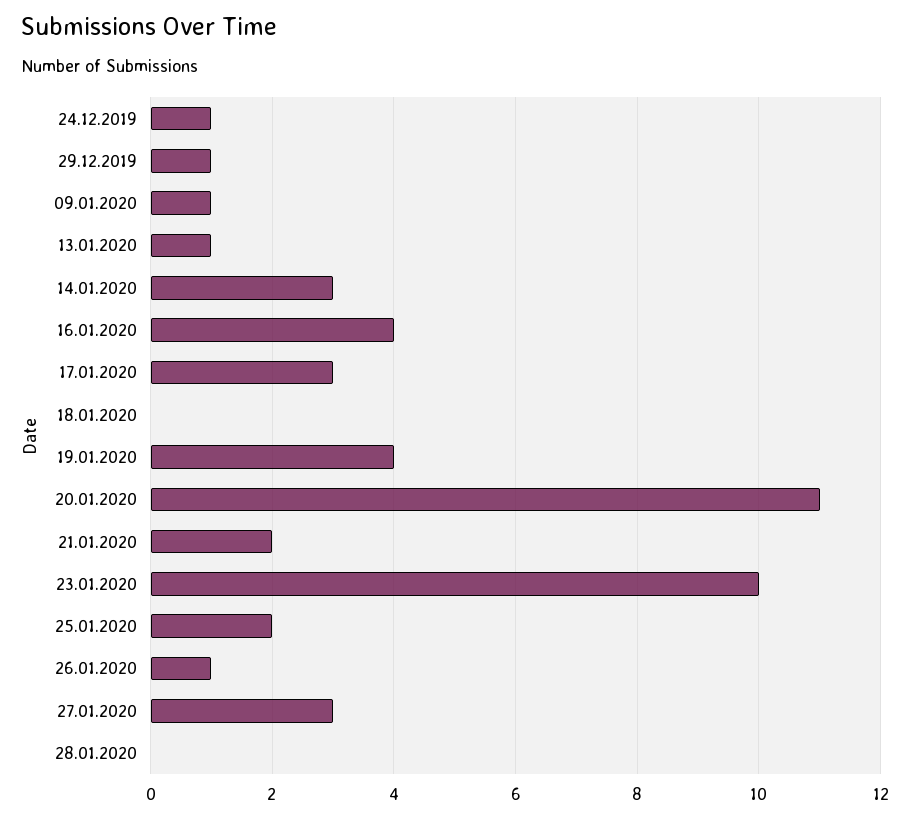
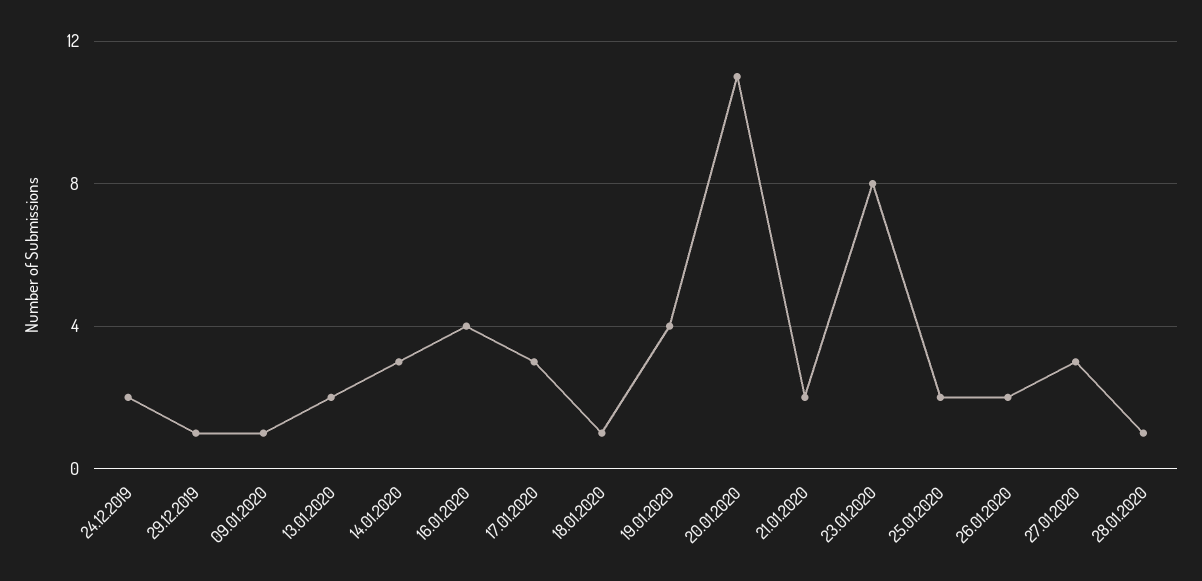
24.12.2019: 1 -> 2
13.01.2020: 1 -> 2
18.01.2020: 0 -> 1
23.01.2020: 10 -> 8
26.01.2020: 1 -> 2
28.01.2020: 0 -> 1

